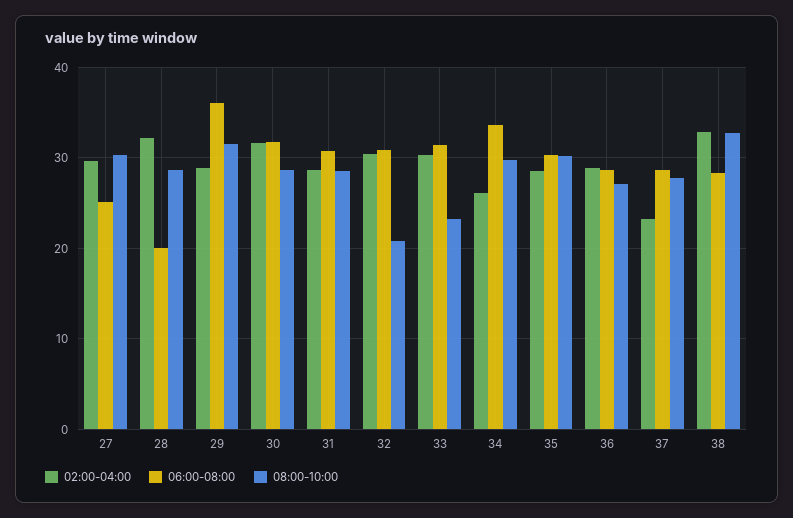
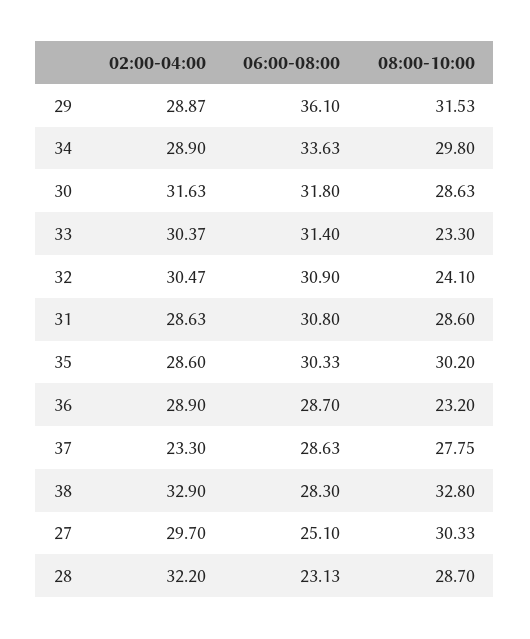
06:00-08:00, 28: 20 -> 23.13
08:00-10:00, 32: 21 -> 24.1
02:00-04:00, 34: 26 -> 28.9
08:00-10:00, 36: 27 -> 23.2

